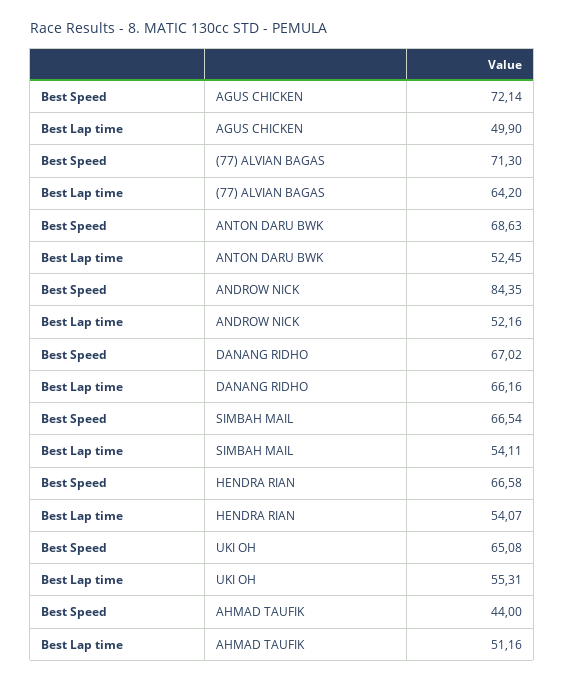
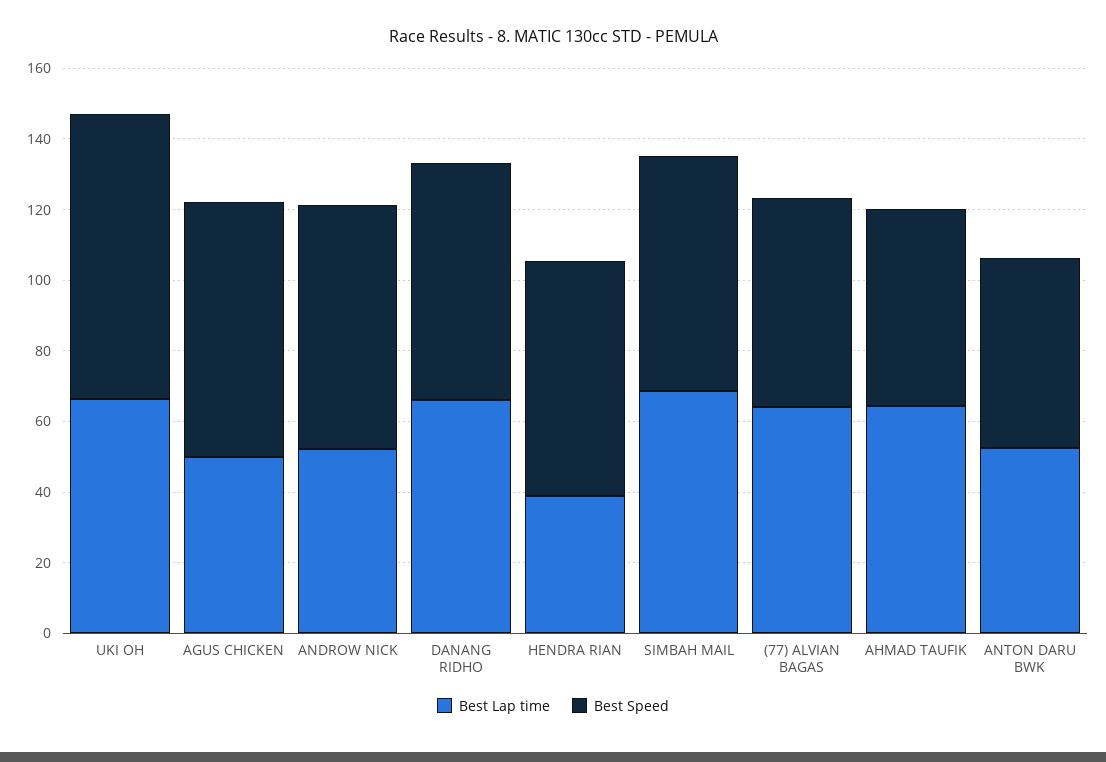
Best Speed, (77) ALVIAN BAGAS: 71.3 -> 60
Best Speed, ANTON DARU BWK: 68.63 -> 55
Best Speed, ANDROW NICK: 84.35 -> 70
Best Lap time, SIMBAH MAIL: 54.11 -> 70
Best Lap time, HENDRA RIAN: 54.07 -> 40
Best Speed, UKI OH: 65.08 -> 80
Best Lap time, UKI OH: 55.31 -> 65
Best Speed, AHMAD TAUFIK: 44 -> 55
Best Lap time, AHMAD TAUFIK: 51.16 -> 65

